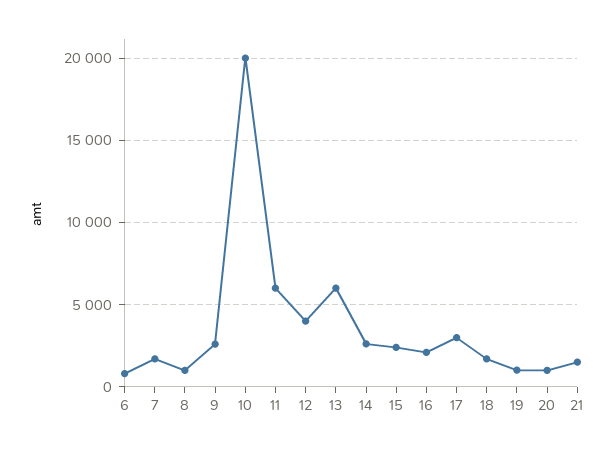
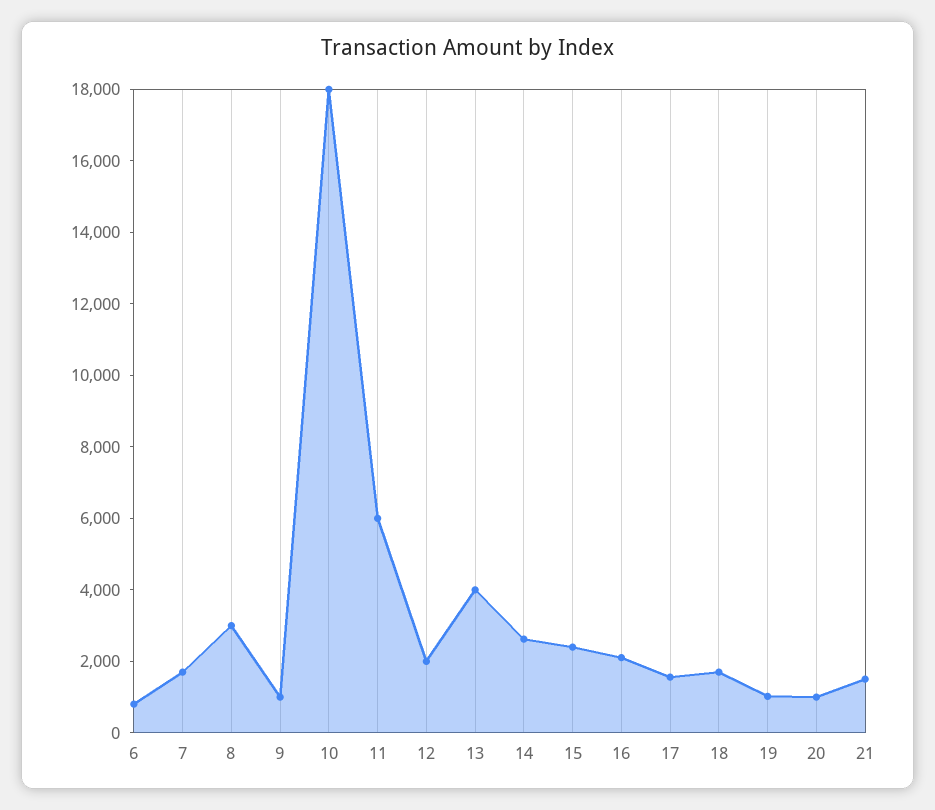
8: 1000 -> 3000
9: 2500 -> 1000
10: 20000 -> 18000
12: 4000 -> 2000
13: 6000 -> 4000
17: 3000 -> 1500

